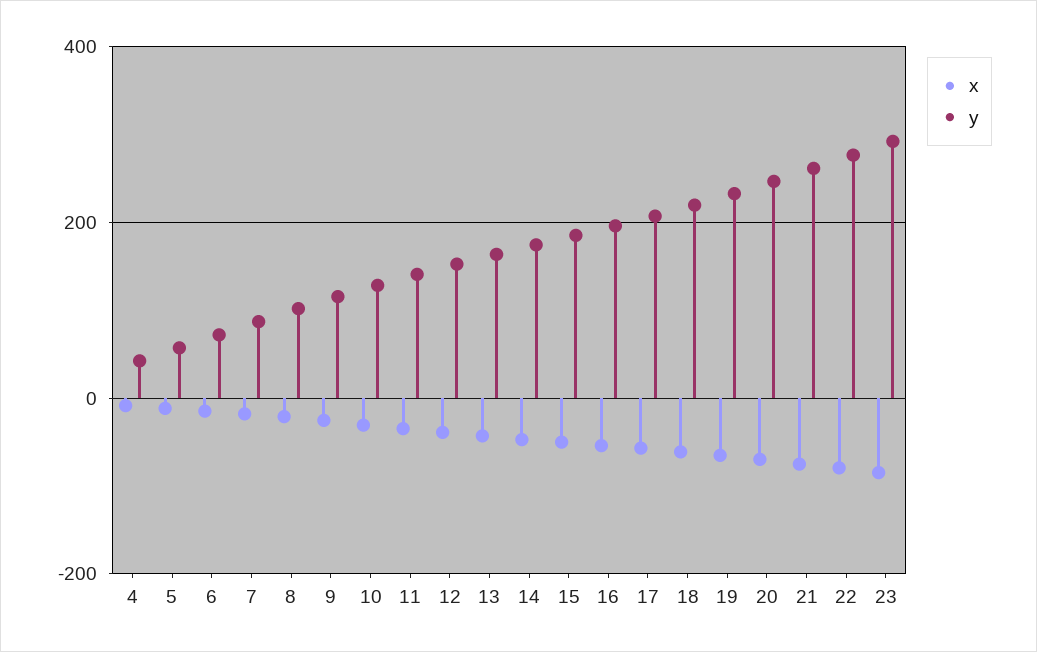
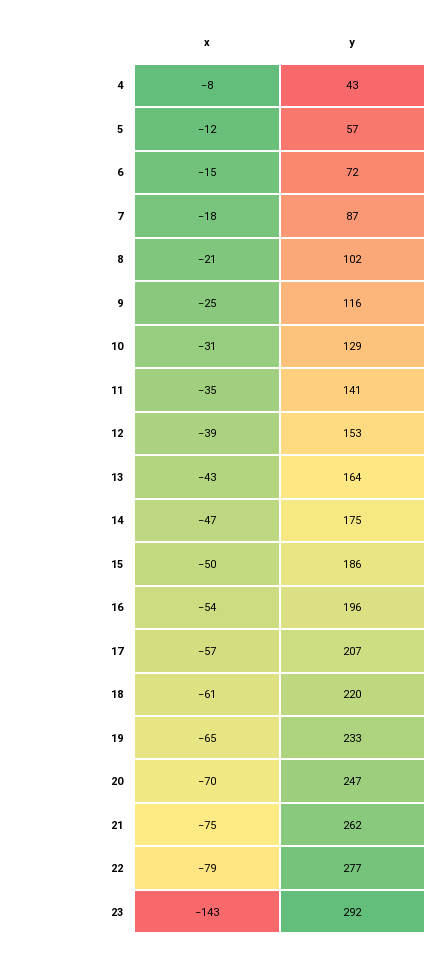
x, 23: -80 -> -143

